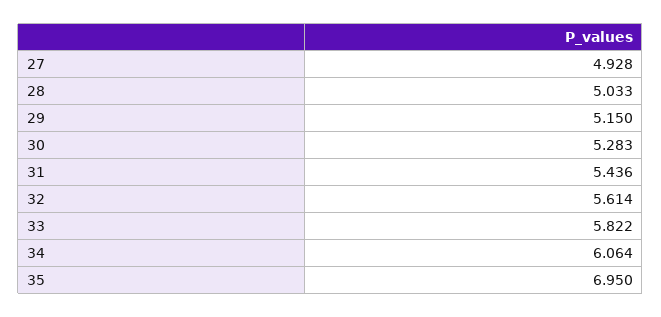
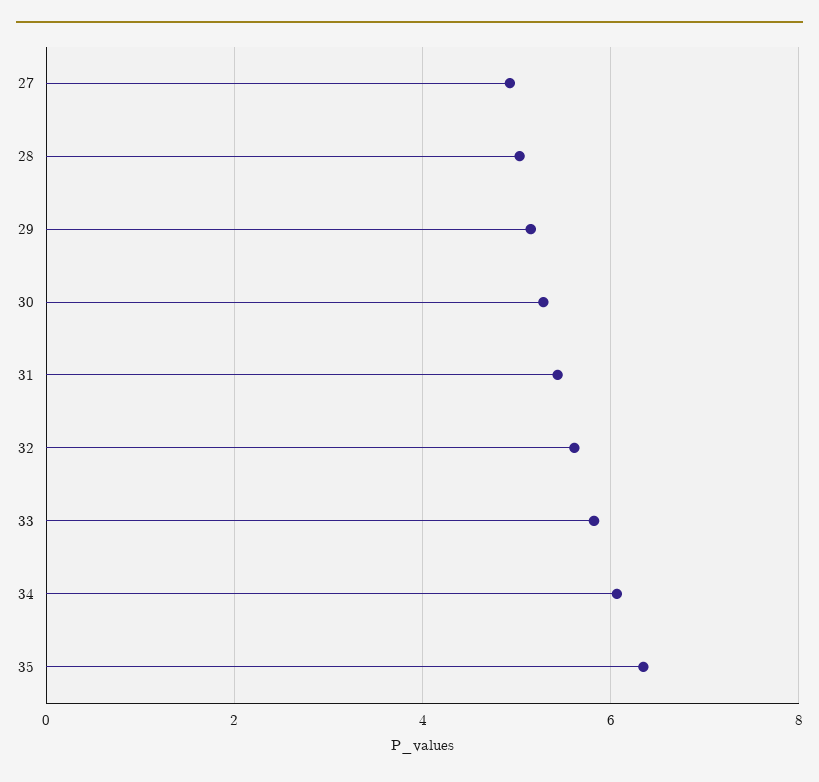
35: 6.95 -> 6.4

